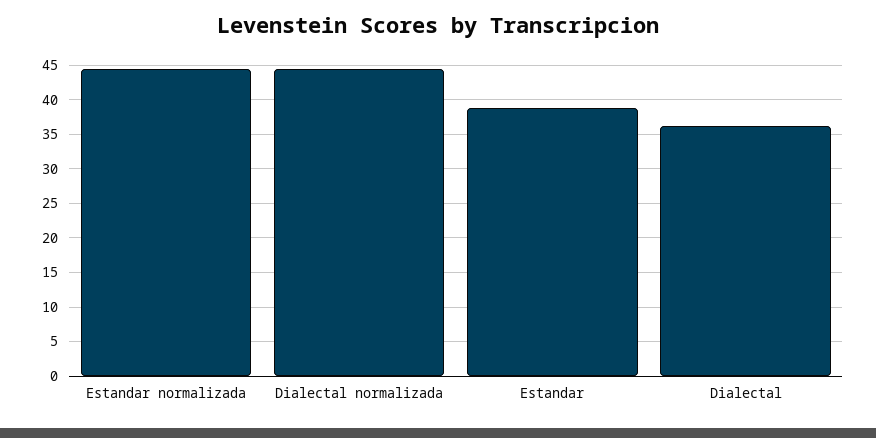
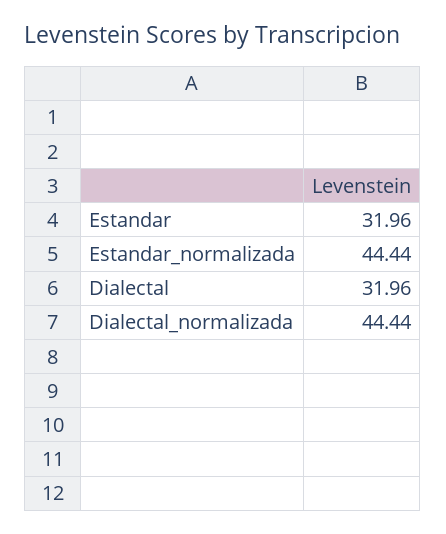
Estandar: 39 -> 31.96
Dialectal: 36 -> 31.96

